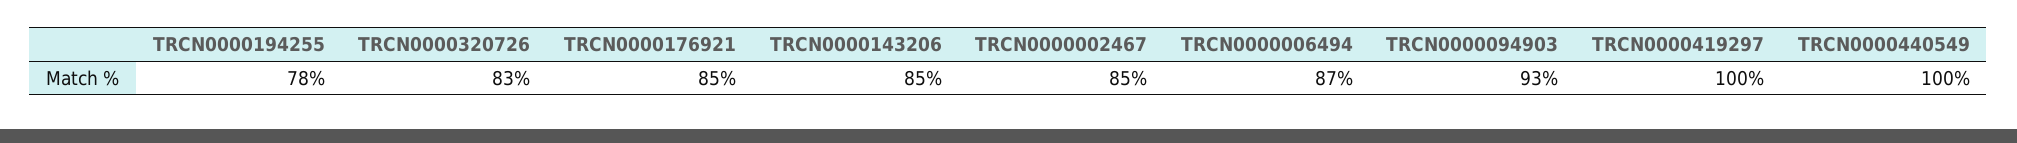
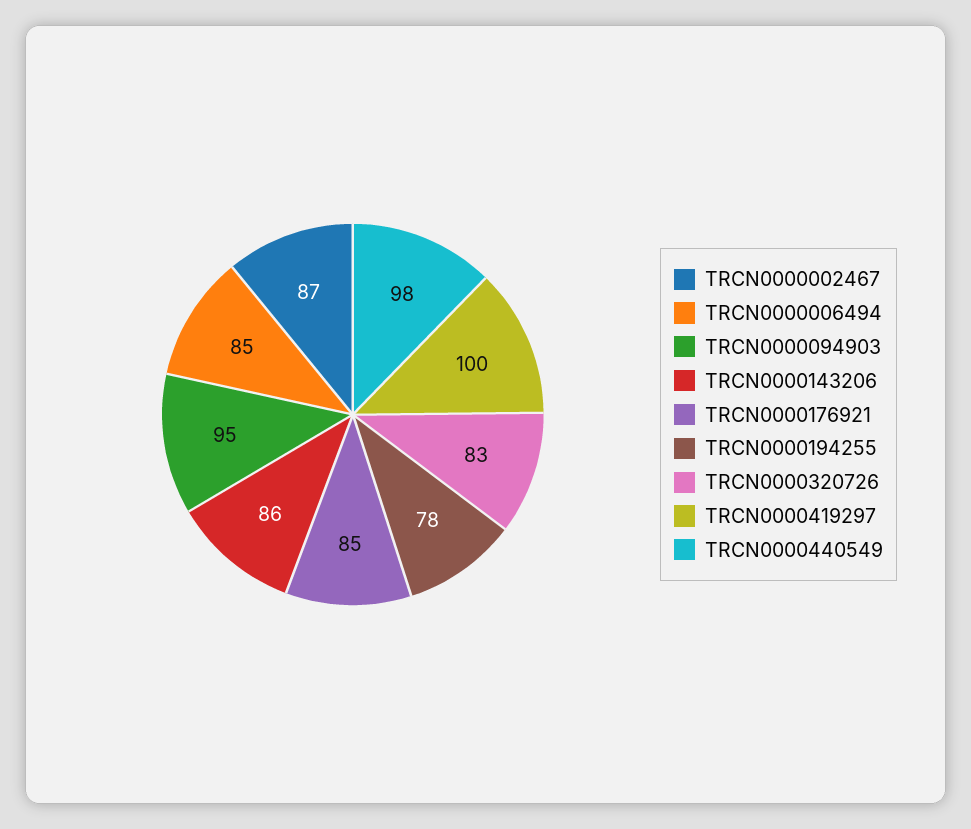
TRCN0000143206: 85 -> 86
TRCN0000002467: 85 -> 87
TRCN0000006494: 87 -> 85
TRCN0000094903: 93 -> 95
TRCN0000440549: 100 -> 98

